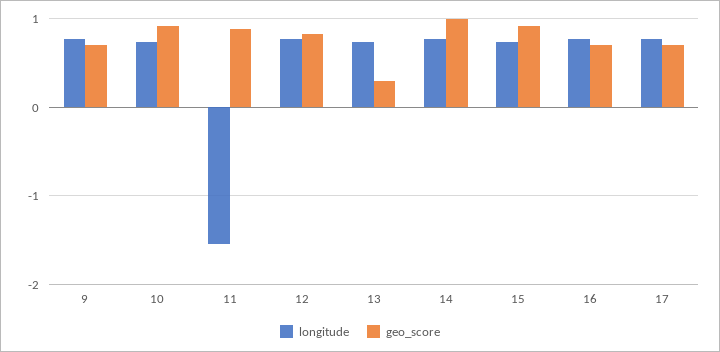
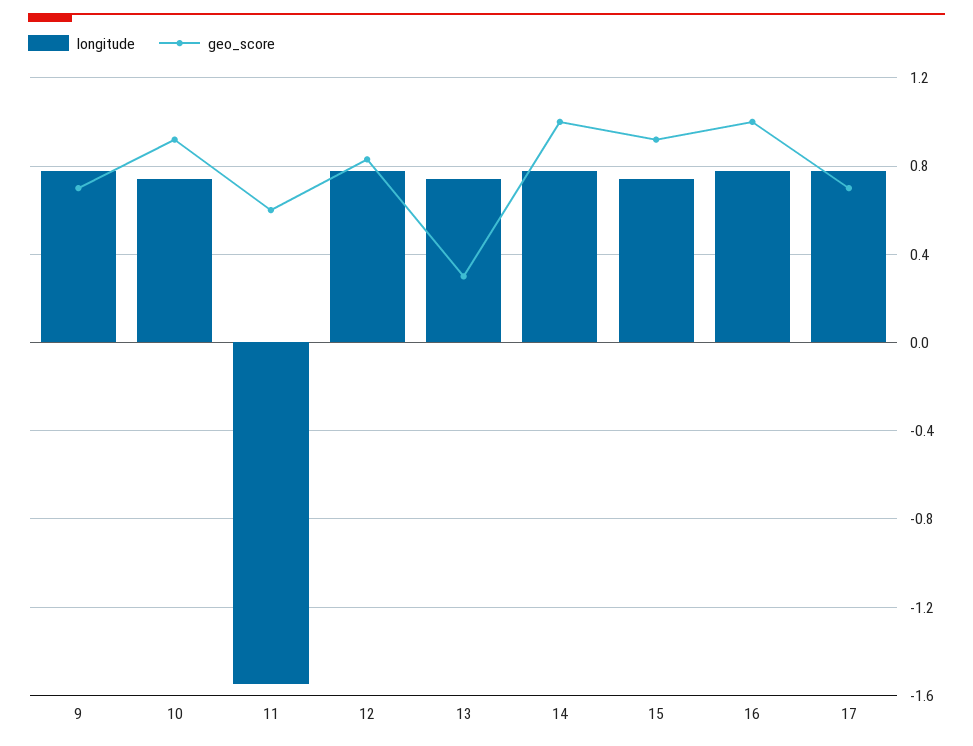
geo_score, 11: 0.9 -> 0.6
geo_score, 16: 0.7 -> 1

